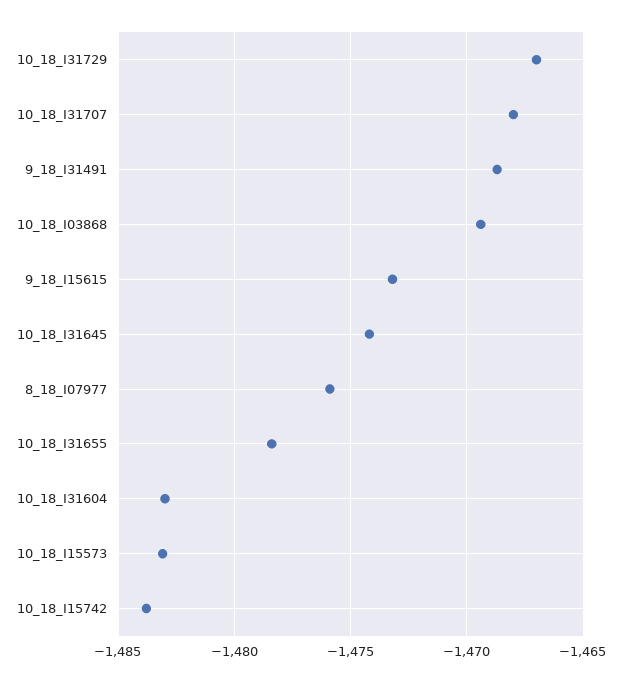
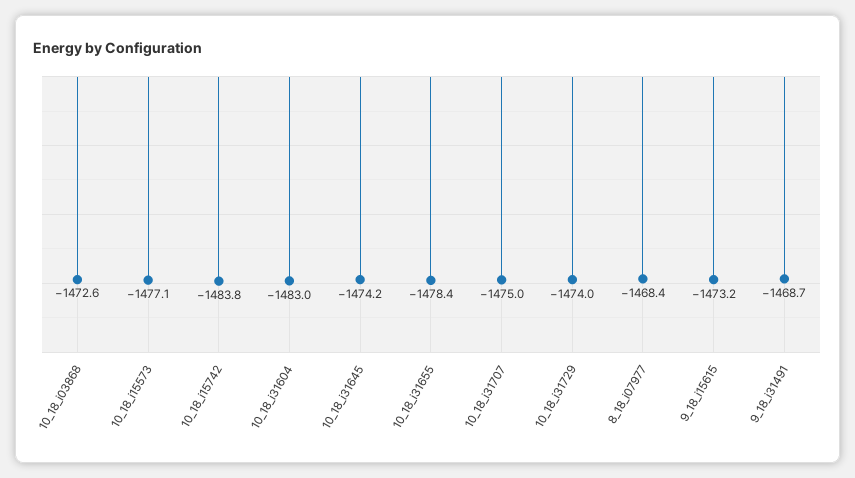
10_18_I31729: -1467 -> -1474
10_18_I31707: -1468 -> -1475
10_18_I03868: -1469.5 -> -1472.6
8_18_I07977: -1476 -> -1468.4
10_18_I15573: -1483 -> -1477.1

